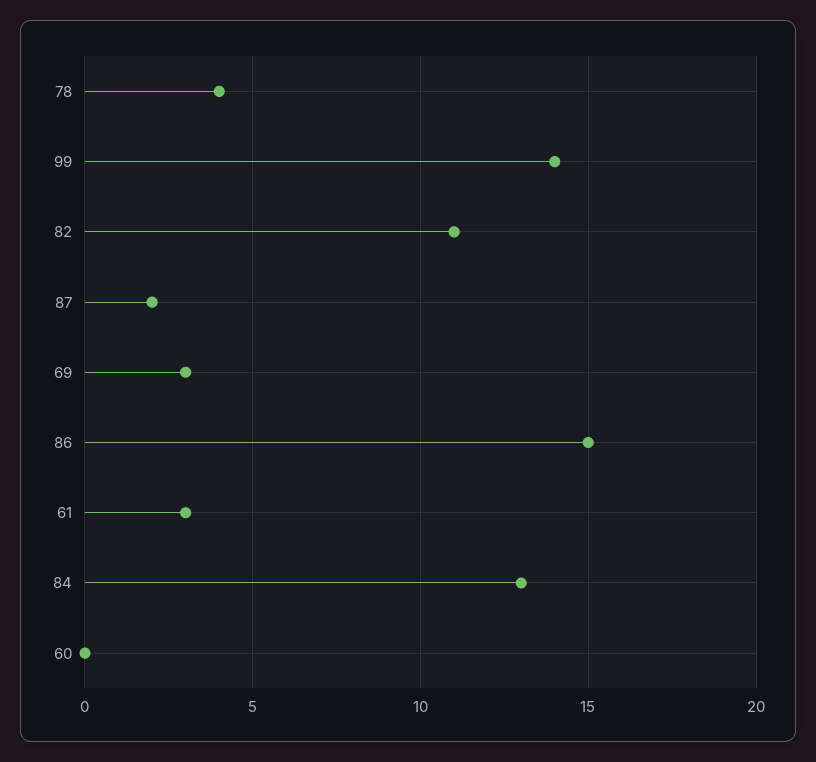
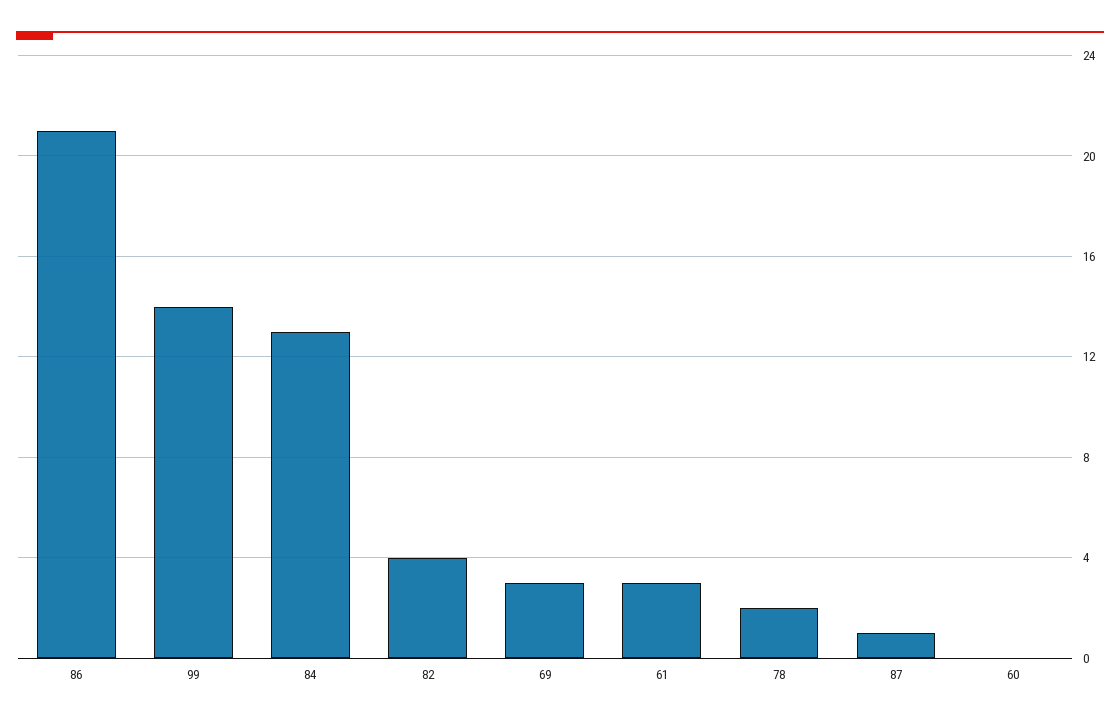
78: 4 -> 2
82: 11 -> 4
87: 2 -> 1
86: 15 -> 21

